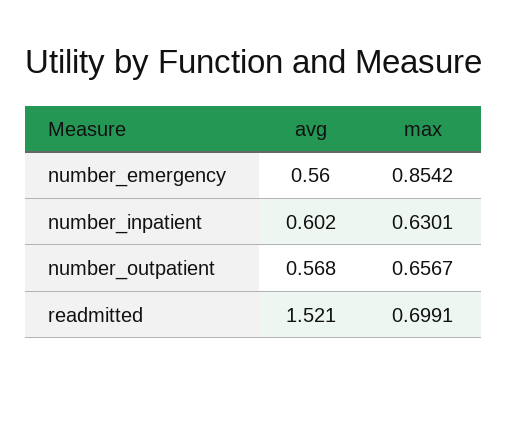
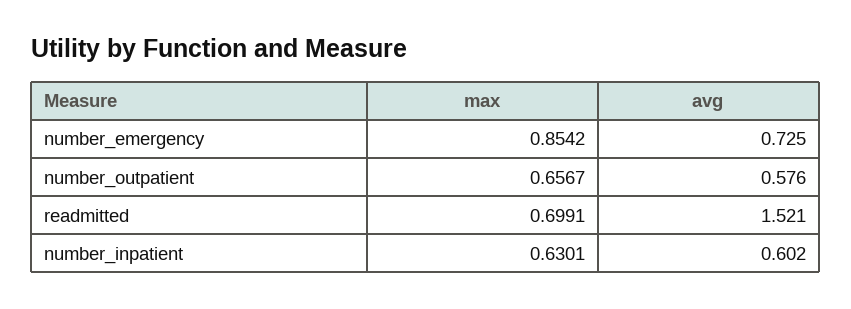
avg, number_emergency: 0.56 -> 0.725
avg, number_outpatient: 0.568 -> 0.576

